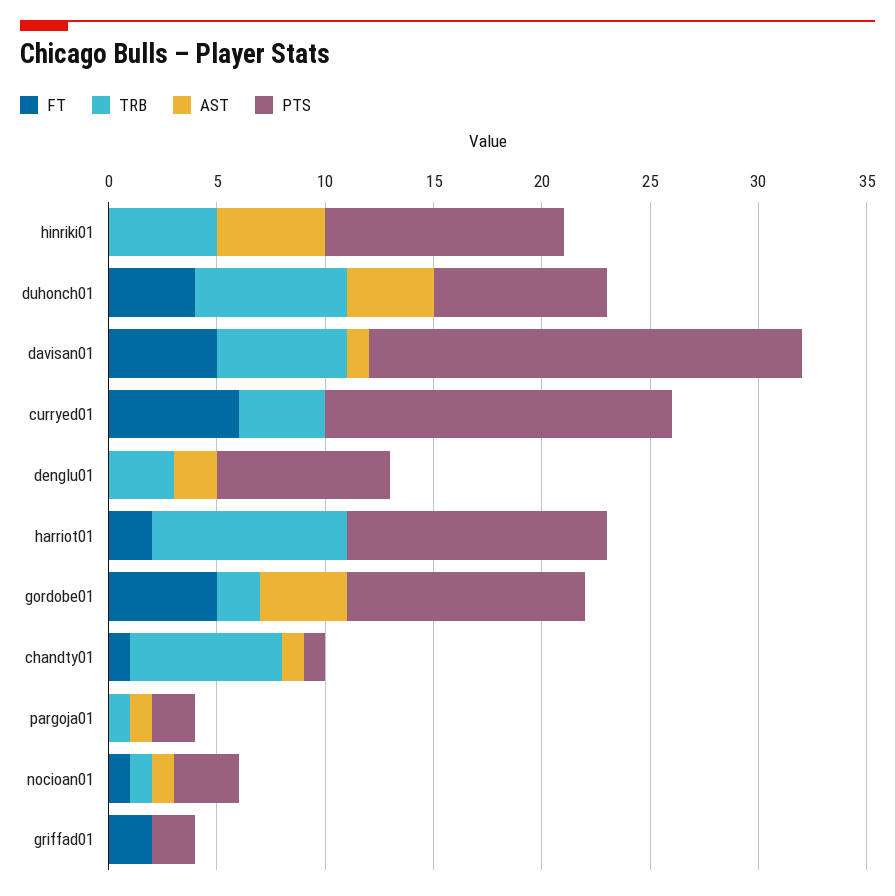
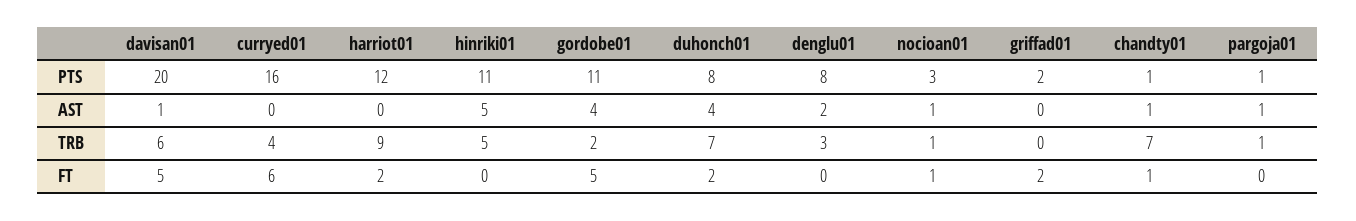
FT, duhonch01: 4 -> 2
PTS, pargoja01: 2 -> 1

